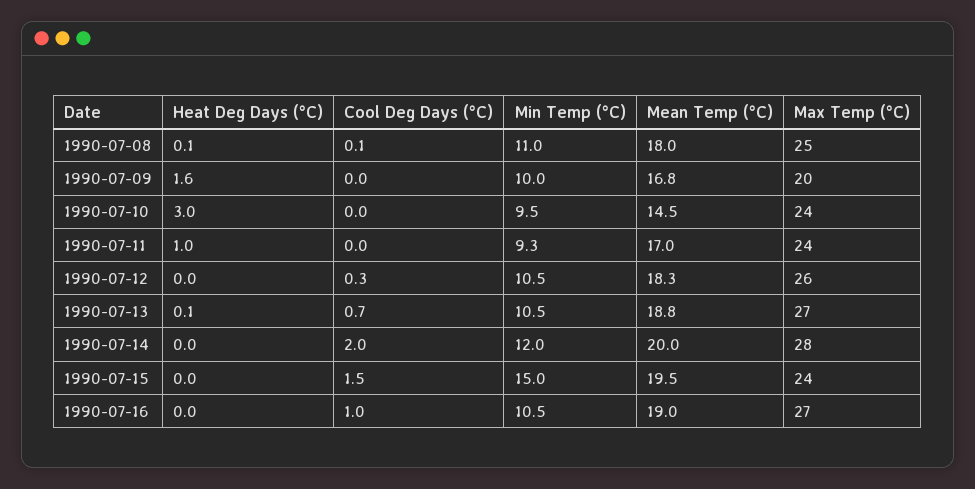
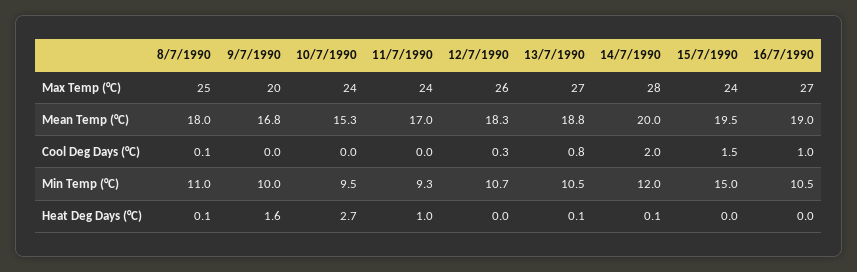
Heat Deg Days (°C), 1990-07-10: 3 -> 2.7
Mean Temp (°C), 1990-07-10: 14.5 -> 15.3
Min Temp (°C), 1990-07-12: 10.5 -> 10.7
Cool Deg Days (°C), 1990-07-13: 0.7 -> 0.8
Heat Deg Days (°C), 1990-07-14: 0 -> 0.1

